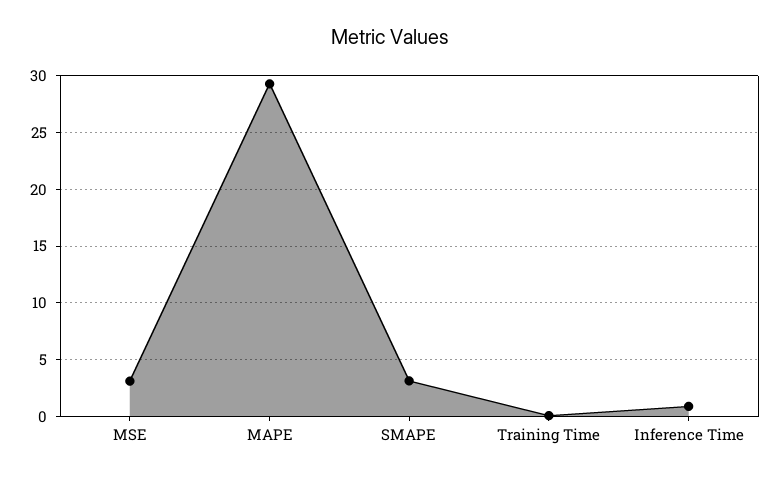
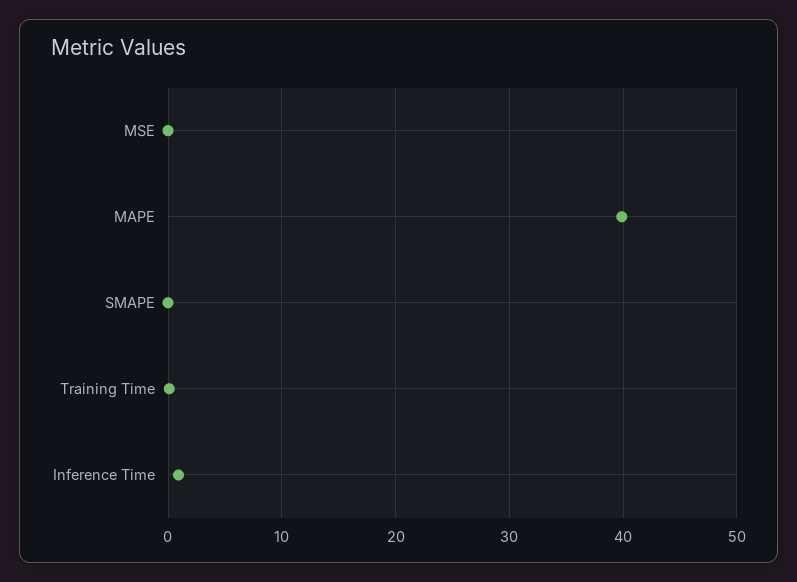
MSE: 3 -> 0
MAPE: 29 -> 40
SMAPE: 3 -> 0

